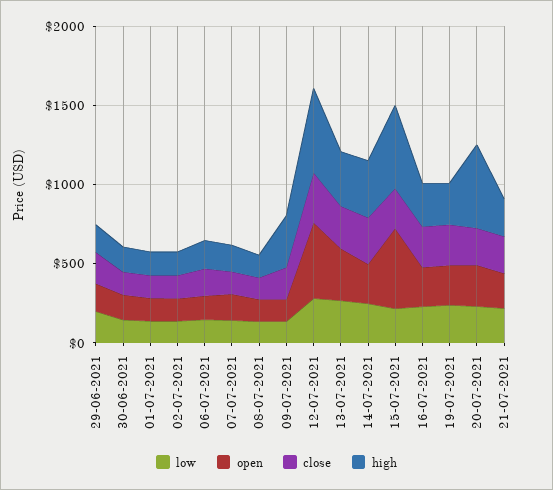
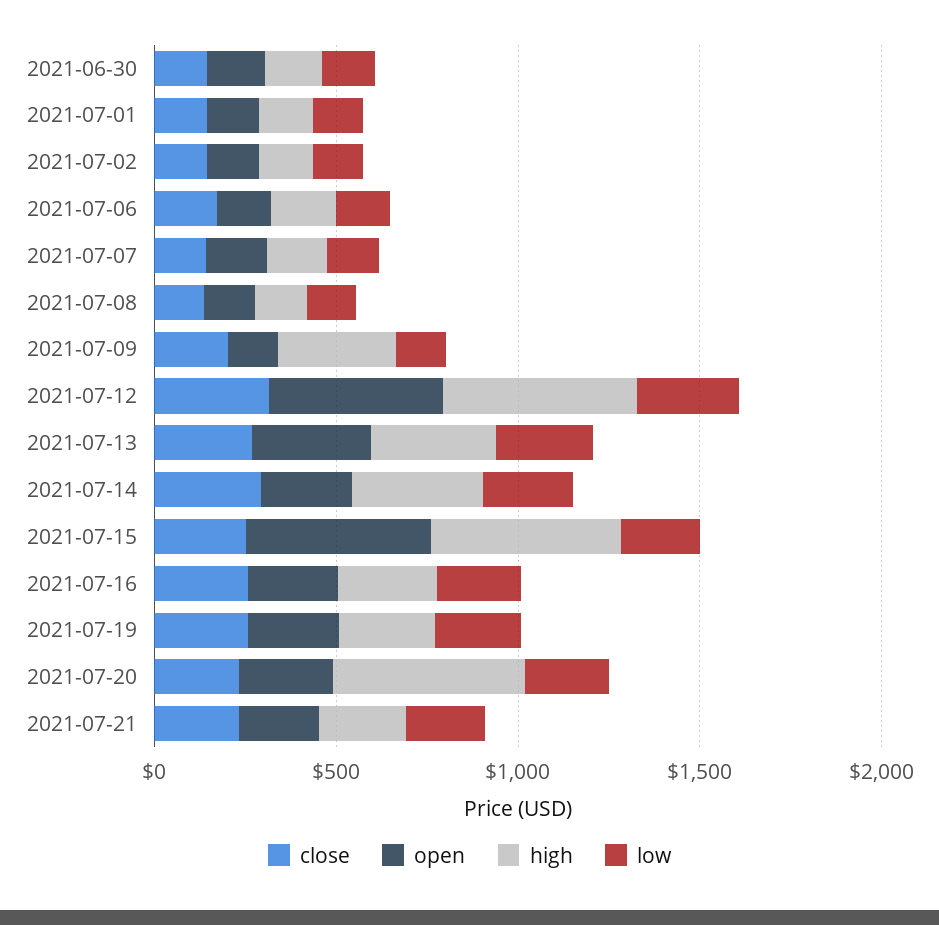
low, 29-06-2021: 200 -> none
open, 29-06-2021: 200 -> none
close, 29-06-2021: 200 -> none
high, 29-06-2021: 200 -> none

